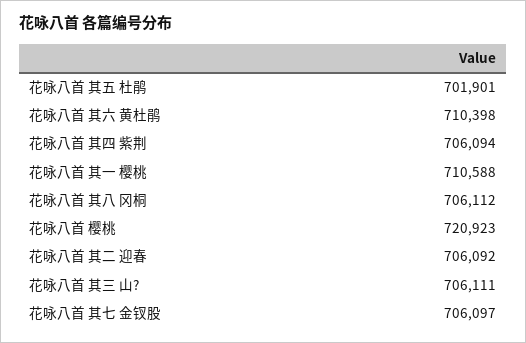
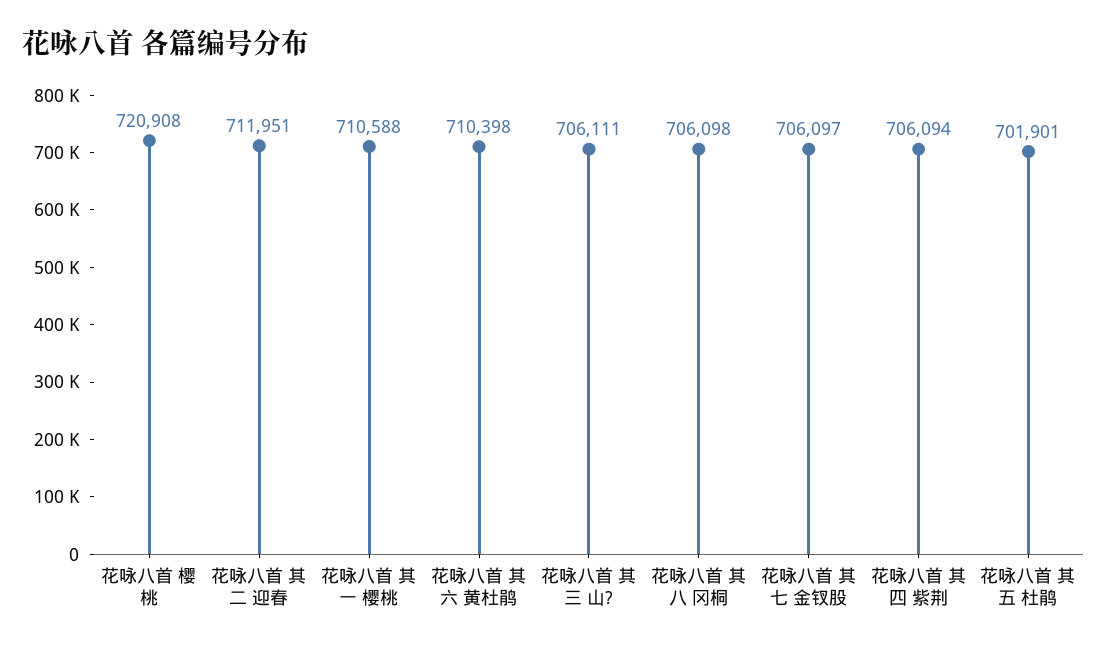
花咏八首 其八 冈桐: 706112 -> 706098
花咏八首 樱桃: 720923 -> 720908
花咏八首 其二 迎春: 706092 -> 711951

